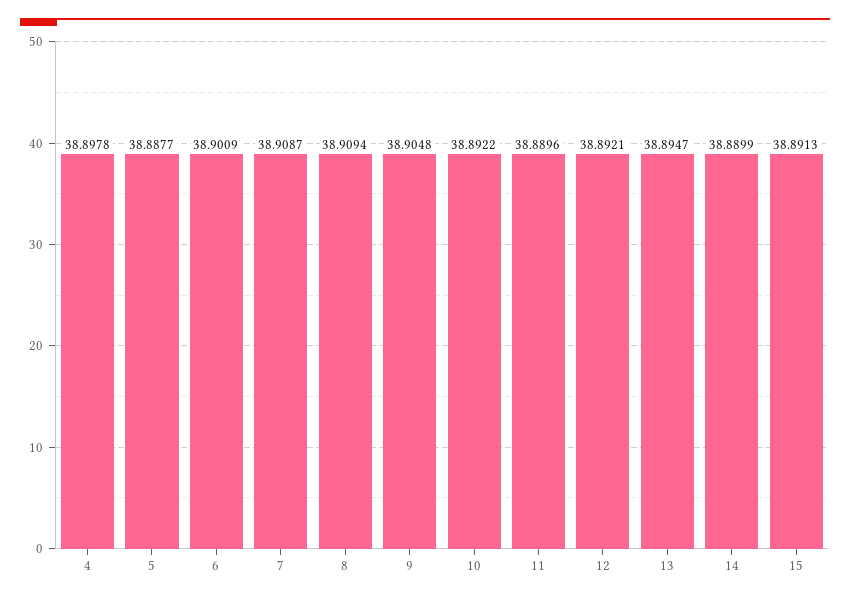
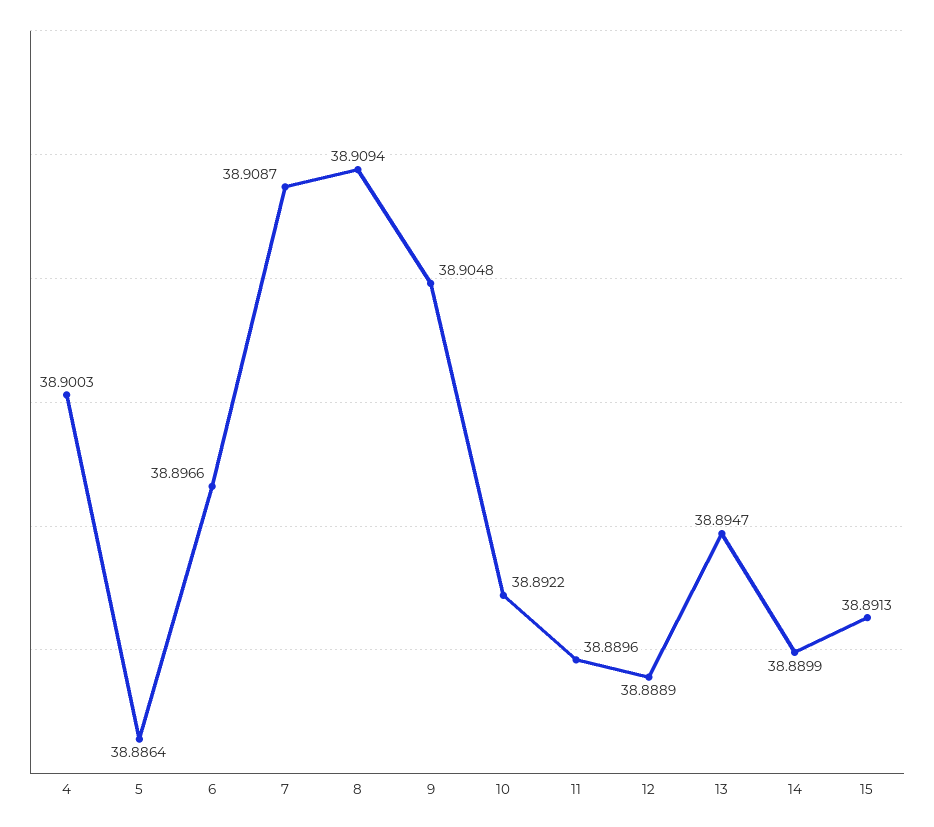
4: 38.8978 -> 38.9003
5: 38.8877 -> 38.8864
6: 38.9009 -> 38.8966
12: 38.8921 -> 38.8889

